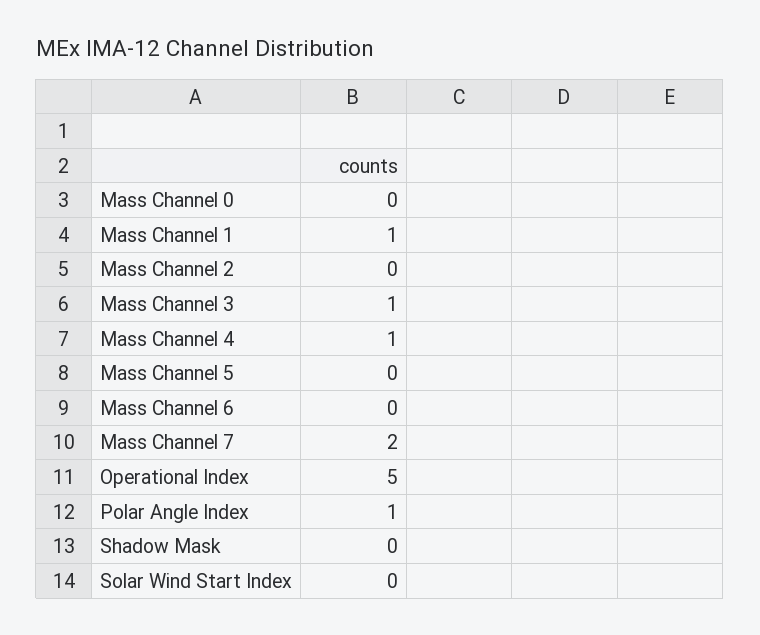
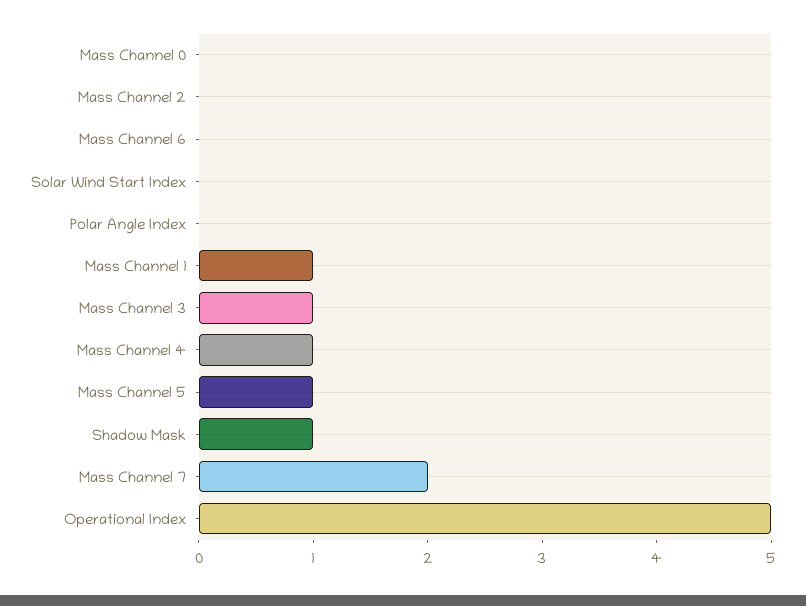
Mass Channel 5: 0 -> 1
Polar Angle Index: 1 -> 0
Shadow Mask: 0 -> 1

